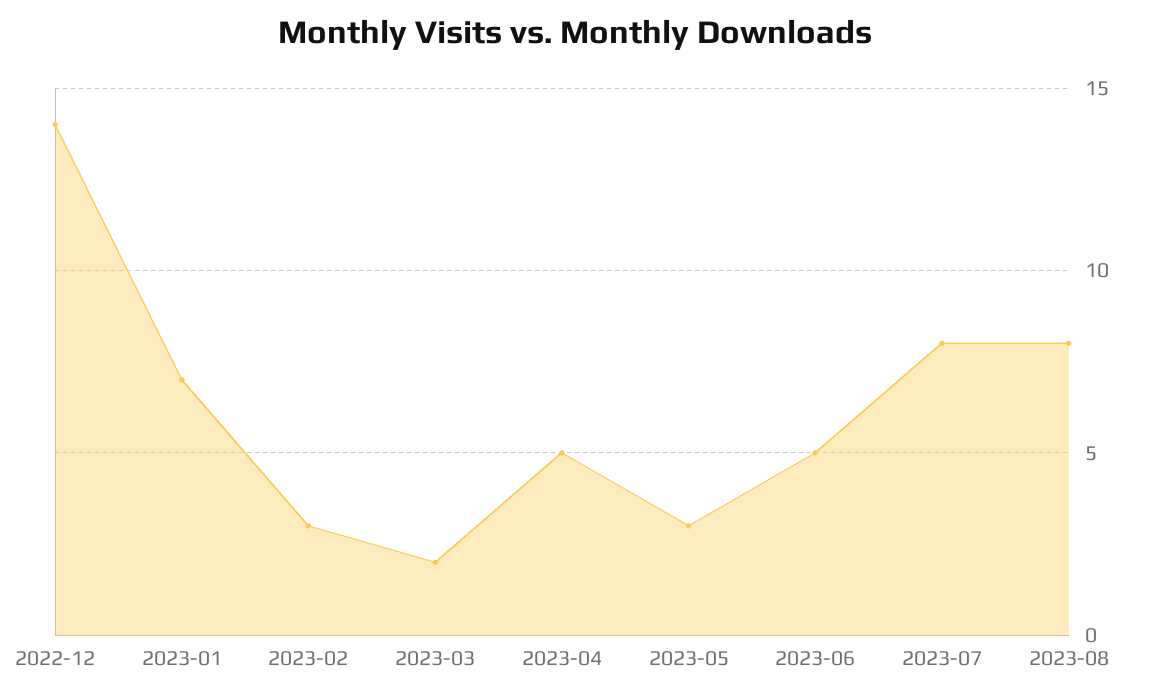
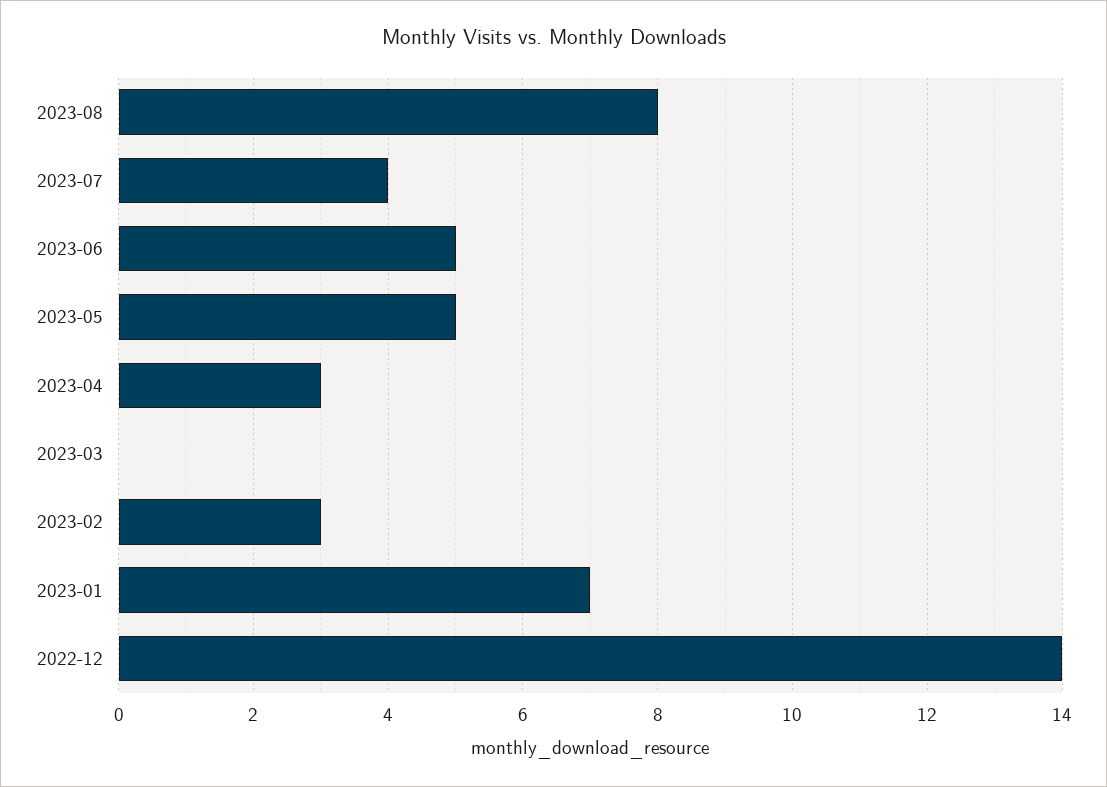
2023-03: 2 -> 0
2023-04: 5 -> 3
2023-05: 3 -> 5
2023-07: 8 -> 4

